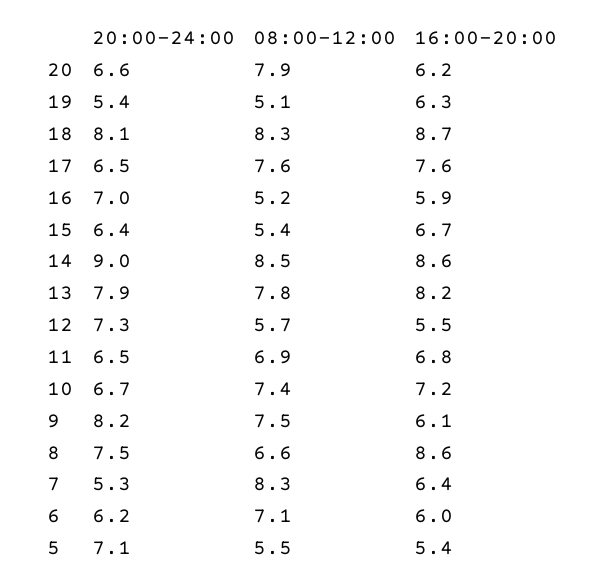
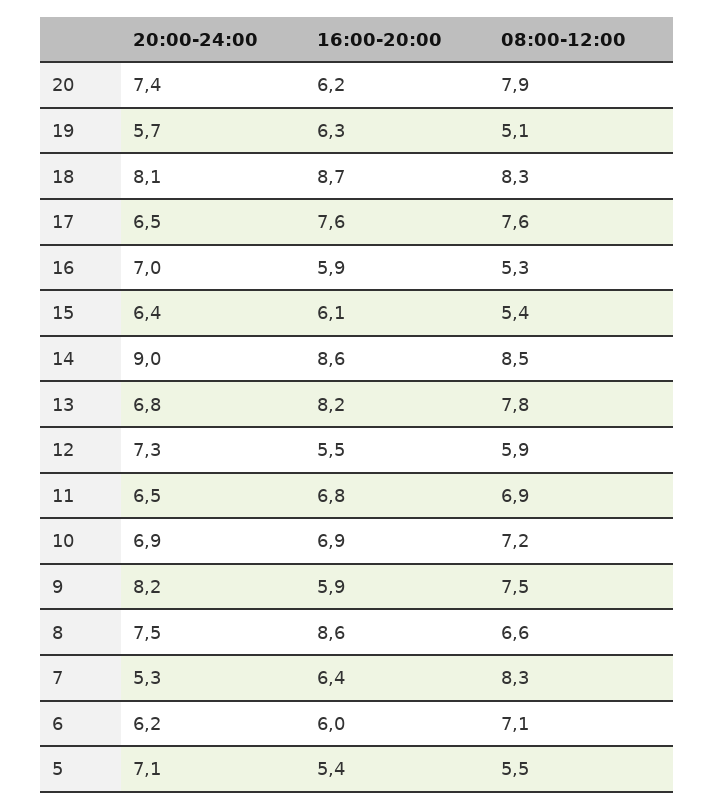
20:00-24:00, 20: 6.6 -> 7.4
20:00-24:00, 19: 5.4 -> 5.7
08:00-12:00, 16: 5.2 -> 5.3
16:00-20:00, 15: 6.7 -> 6.1
20:00-24:00, 13: 7.9 -> 6.8
08:00-12:00, 12: 5.7 -> 5.9
20:00-24:00, 10: 6.7 -> 6.9
08:00-12:00, 10: 7.4 -> 7.2
16:00-20:00, 10: 7.2 -> 6.9
16:00-20:00, 9: 6.1 -> 5.9

